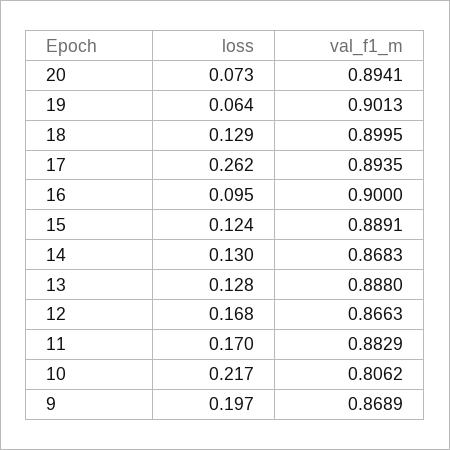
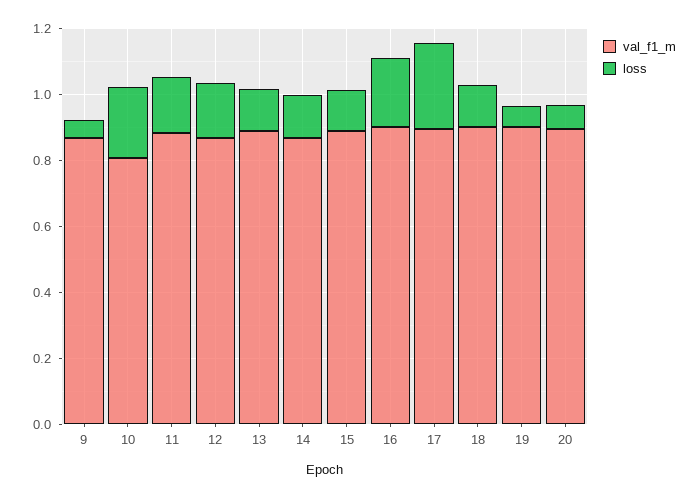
loss, 16: 0.095 -> 0.2
loss, 9: 0.197 -> 0.05

